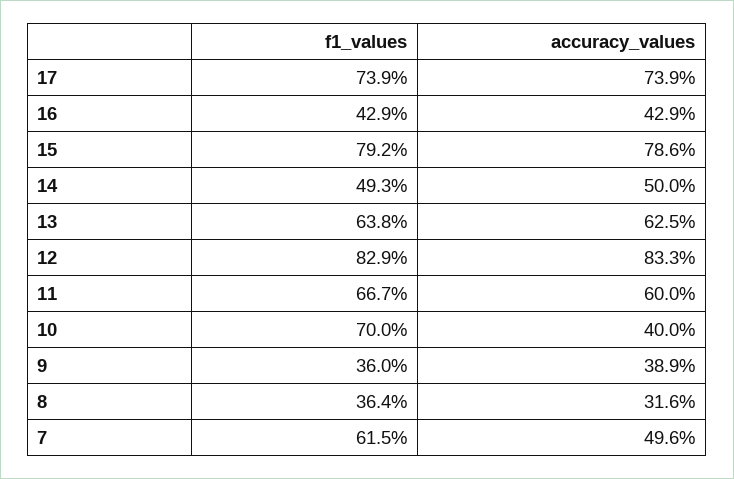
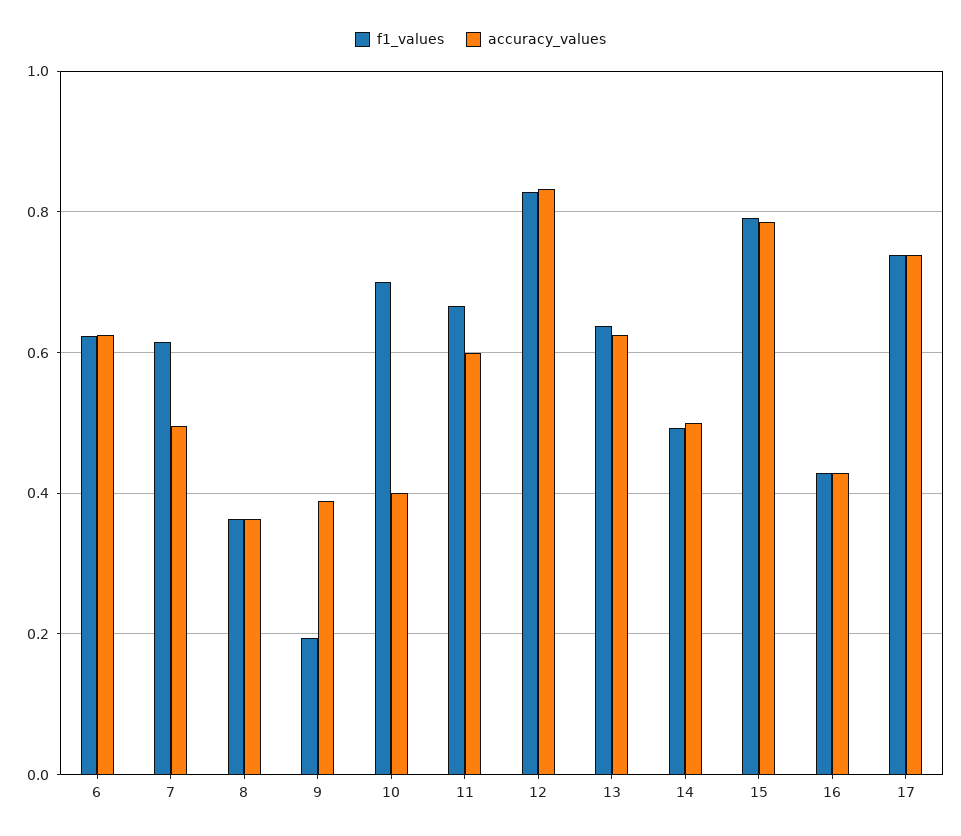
f1_values, 9: 0.36 -> 0.2
accuracy_values, 8: 0.316 -> 0.36
f1_values, 6: none -> 0.62
accuracy_values, 6: none -> 0.62

